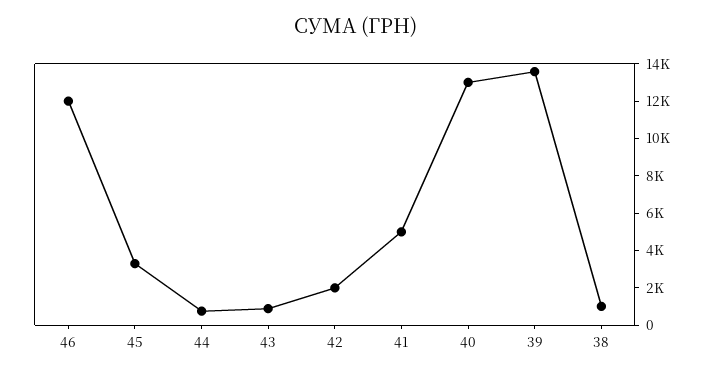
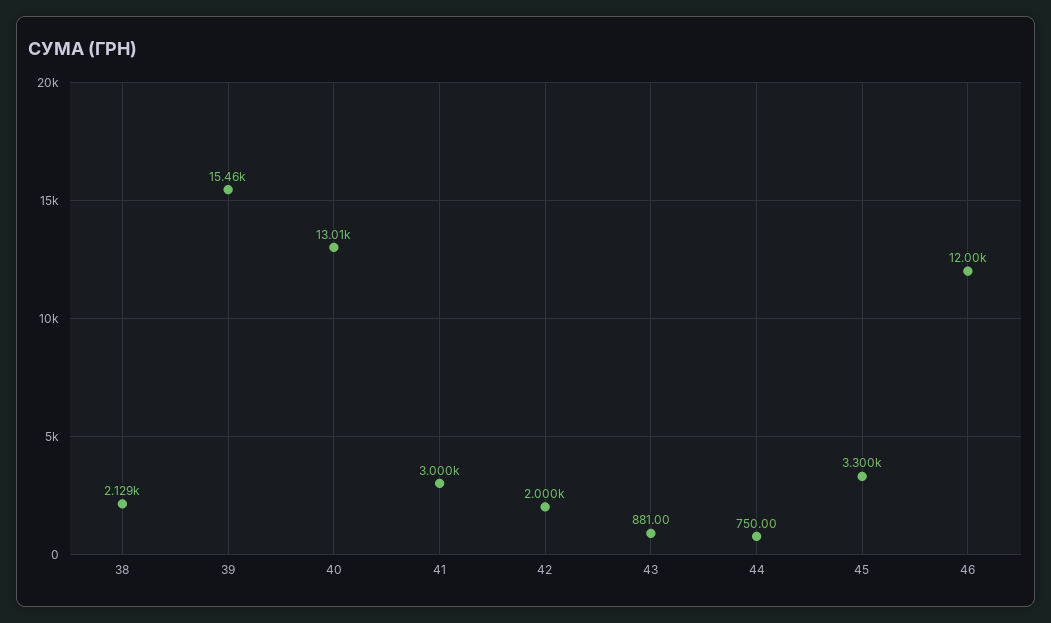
41: 5000 -> 3000
39: 13500 -> 15460
38: 1000 -> 2129

